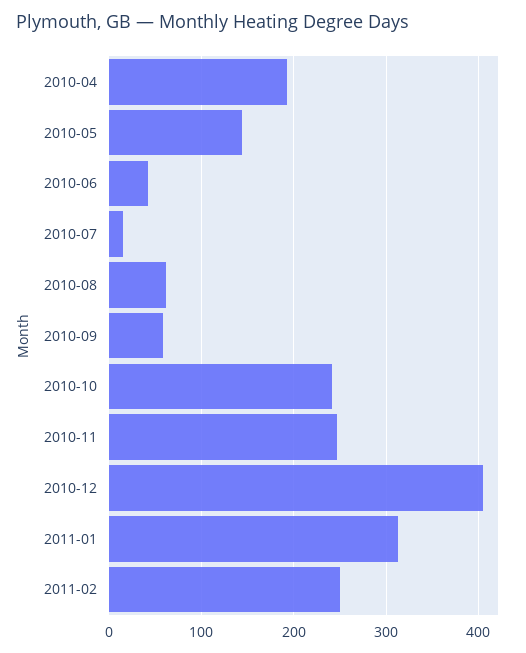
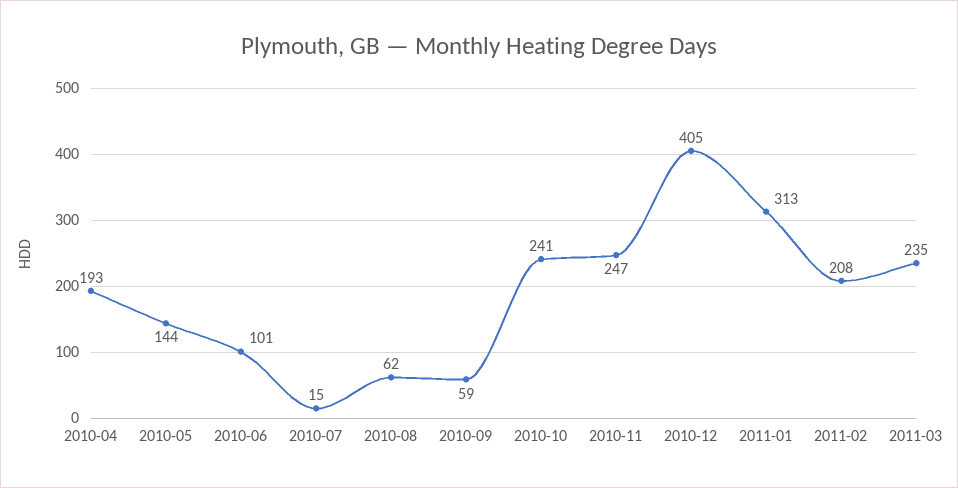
2010-06: 40 -> 101
2011-02: 250 -> 208
2011-03: none -> 235

